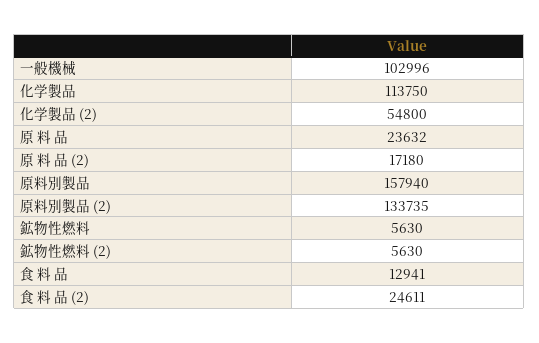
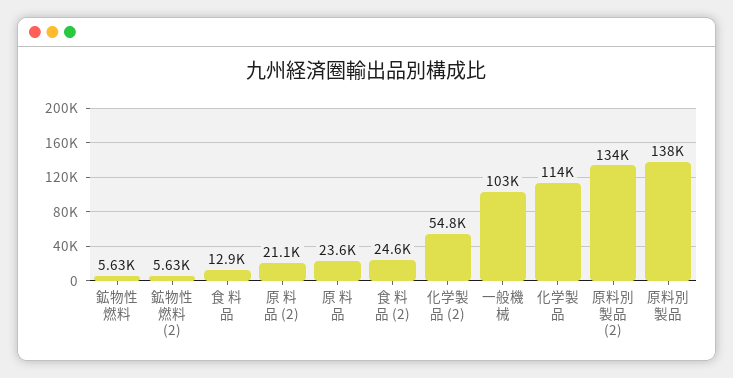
原 料 品 (2): 17180 -> 21100
原料別製品: 157940 -> 138000

